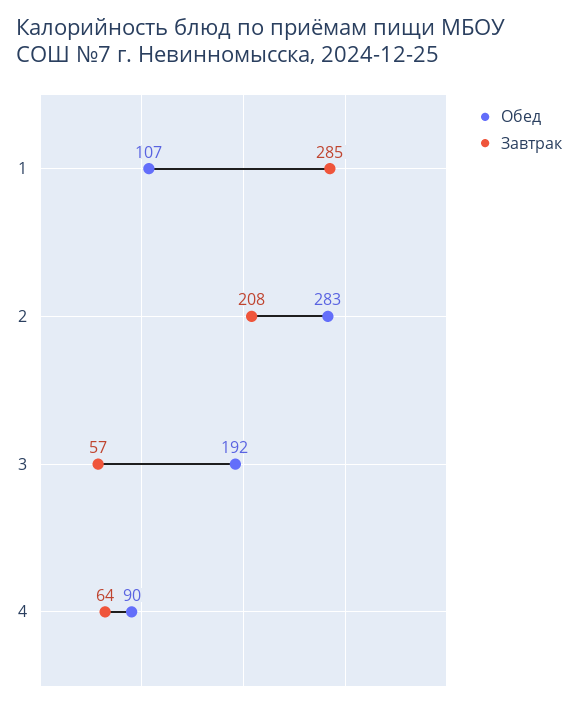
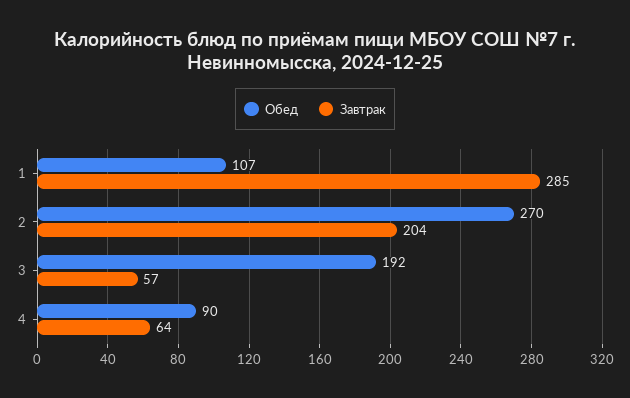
Обед, 2: 283 -> 270
Завтрак, 2: 208 -> 204

